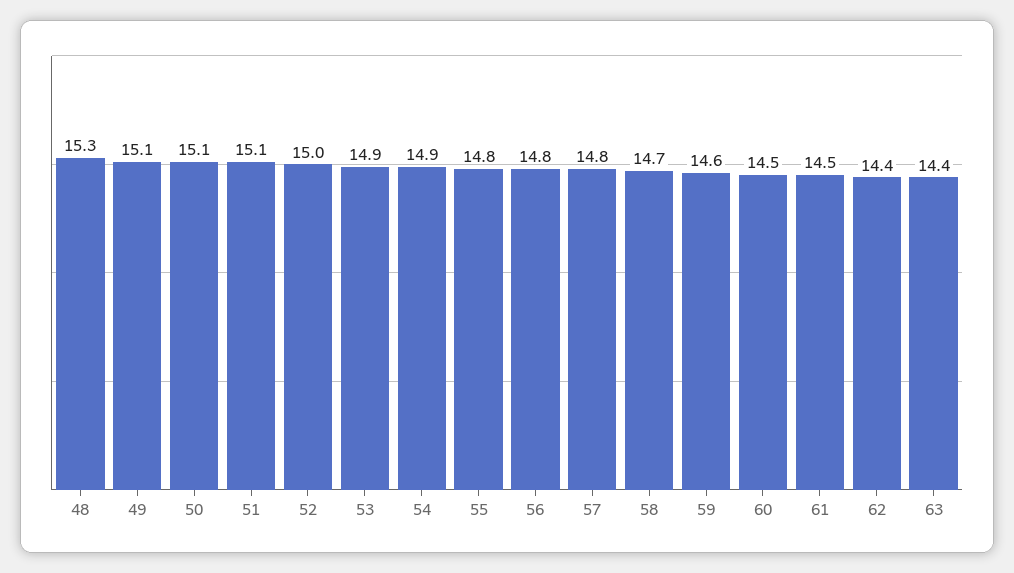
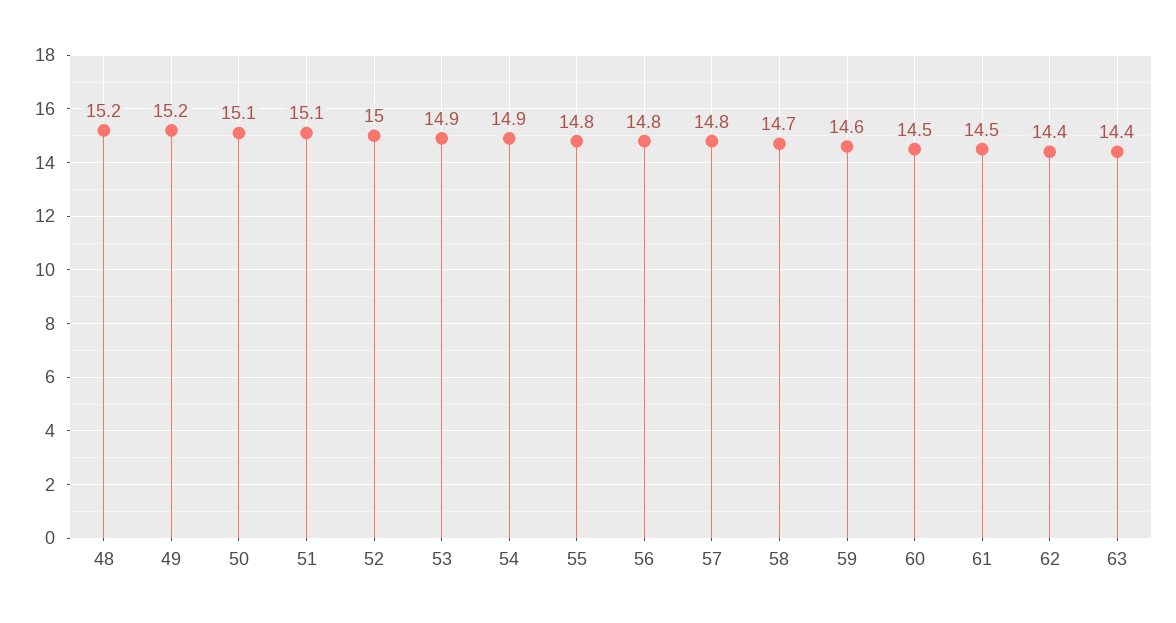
48: 15.3 -> 15.2
49: 15.1 -> 15.2

